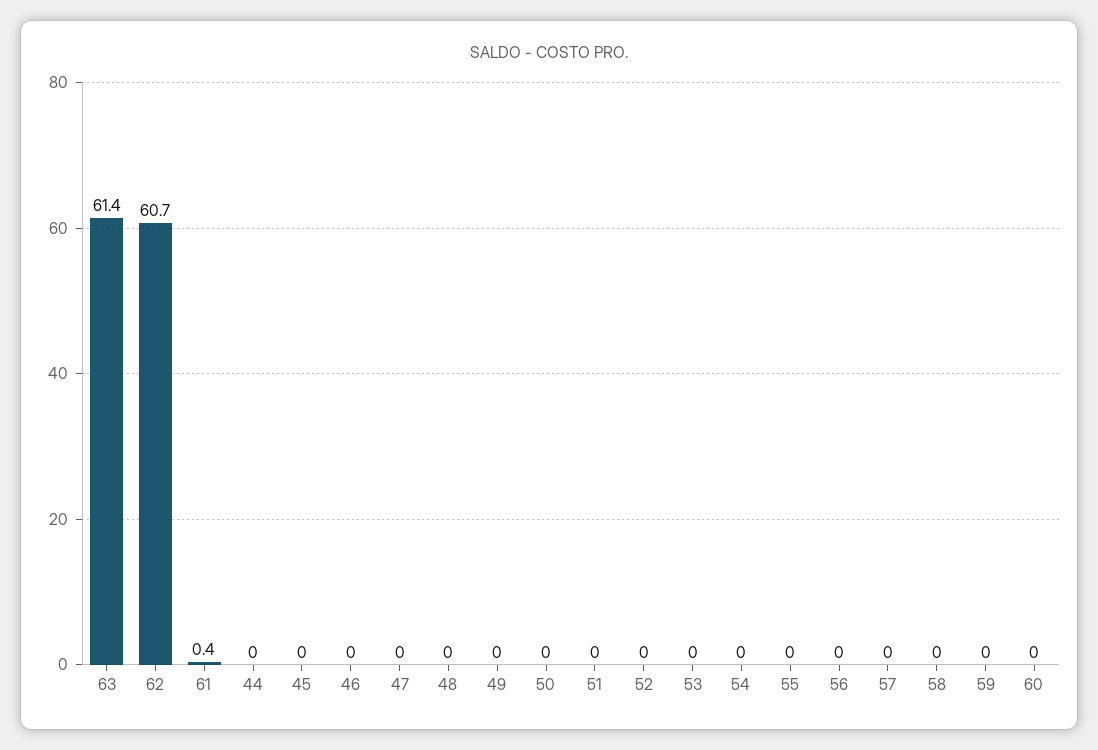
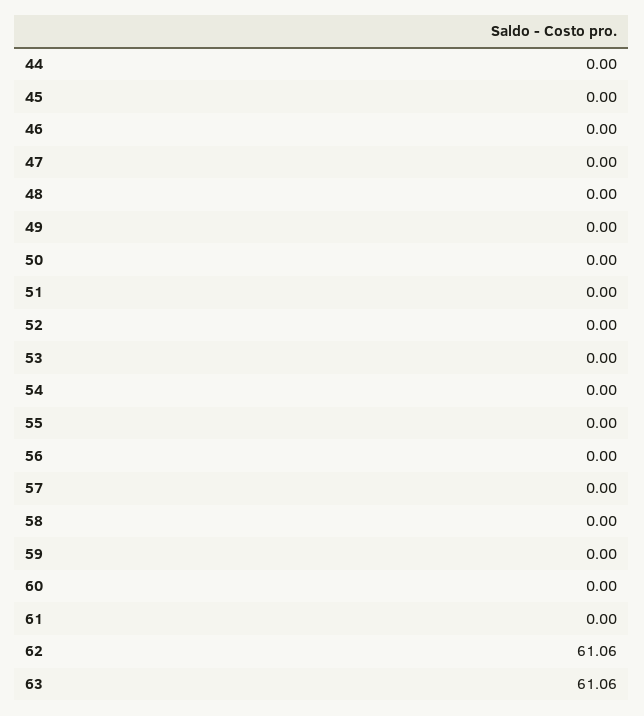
63: 61.4 -> 61.06
62: 60.7 -> 61.06
61: 0.4 -> 0

